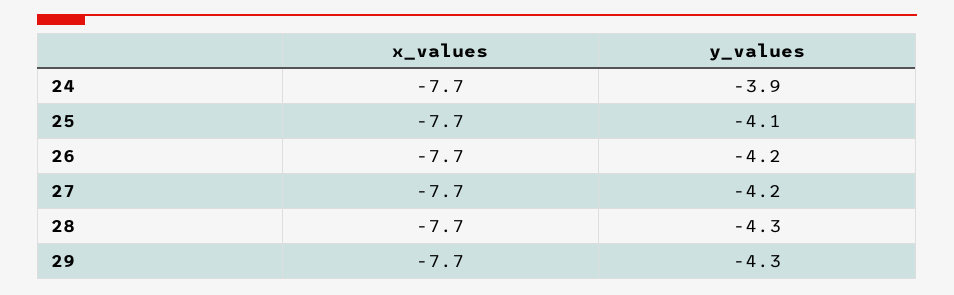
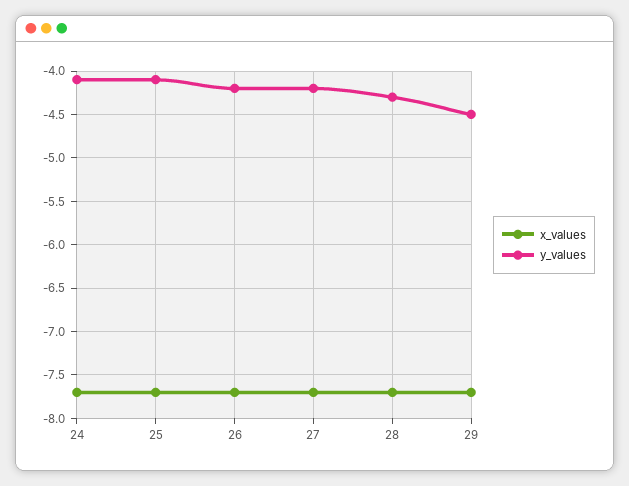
y_values, 24: -3.9 -> -4.1
y_values, 29: -4.3 -> -4.5

